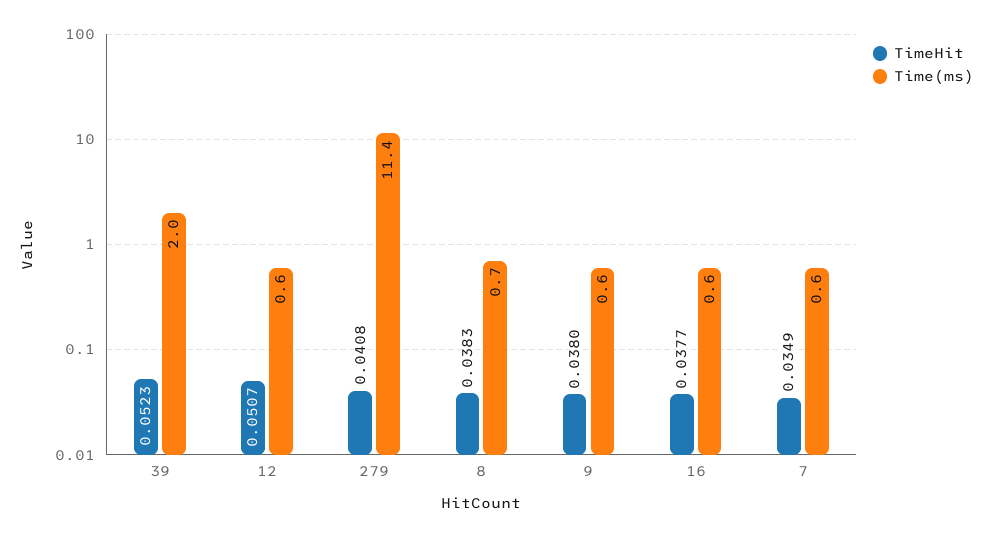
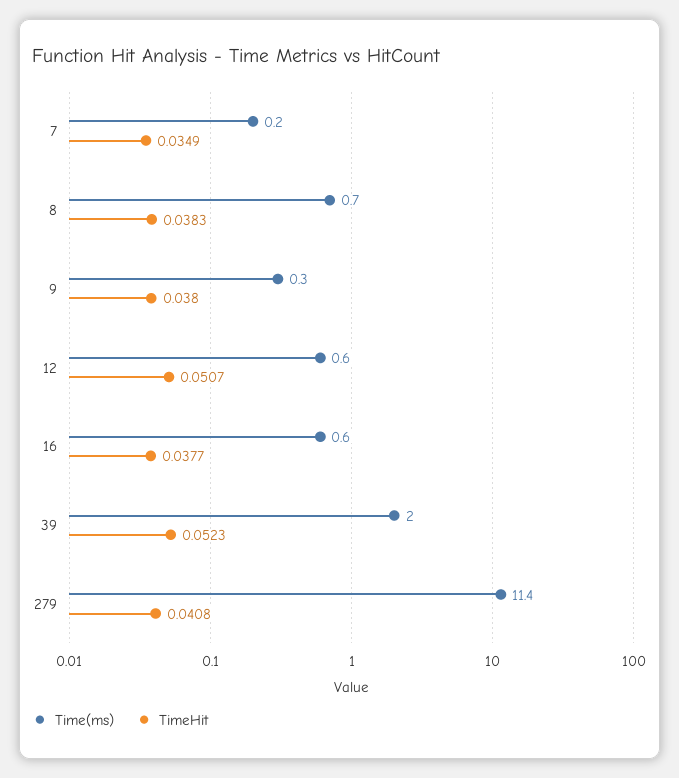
Time(ms), 9: 0.6 -> 0.3
Time(ms), 7: 0.6 -> 0.2

